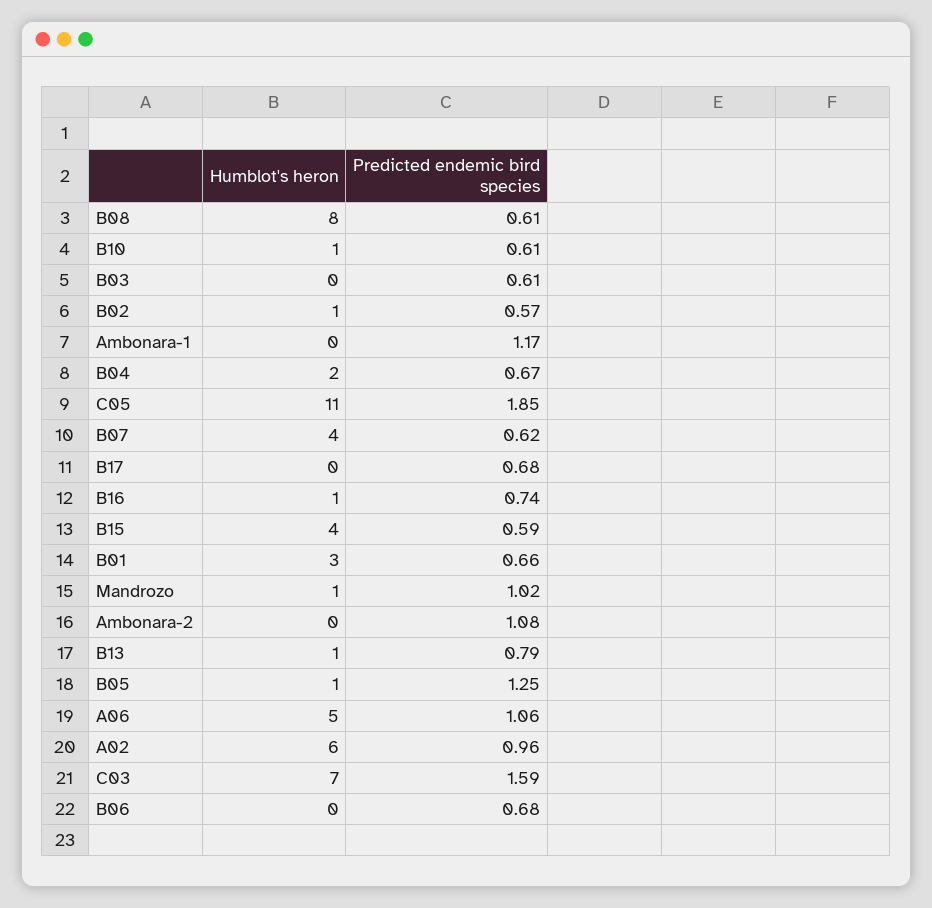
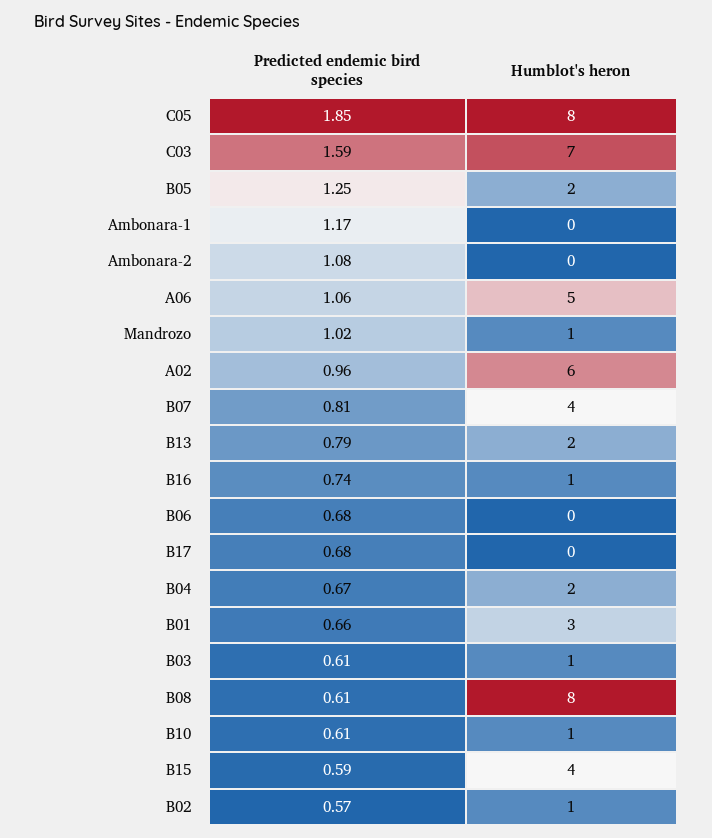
Humblot's heron, B03: 0 -> 1
Humblot's heron, C05: 11 -> 8
Predicted endemic bird species, B07: 0.62 -> 0.81
Humblot's heron, B13: 1 -> 2
Humblot's heron, B05: 1 -> 2

